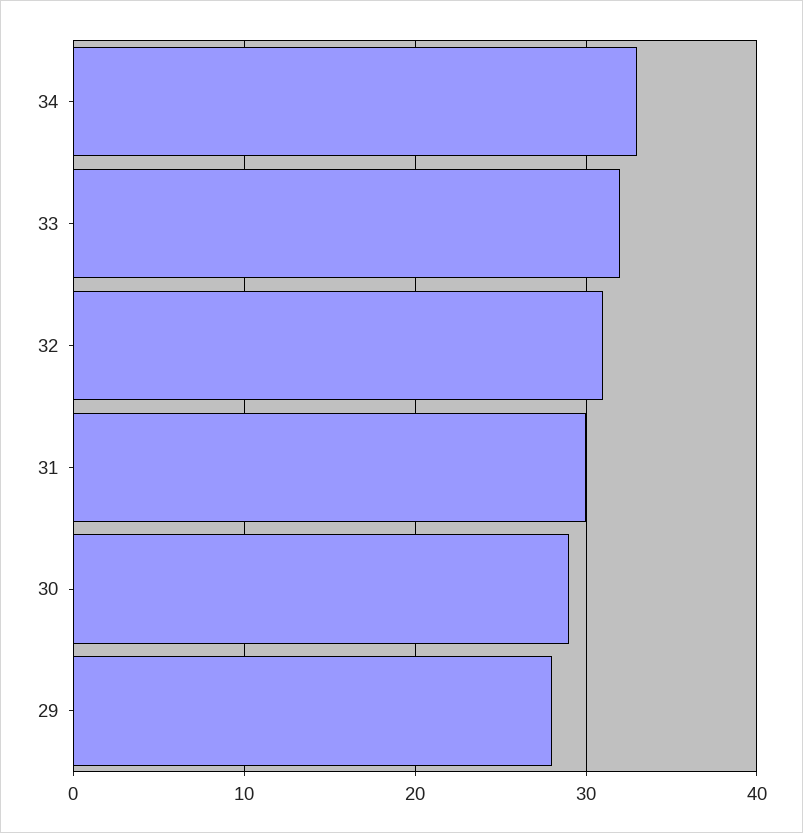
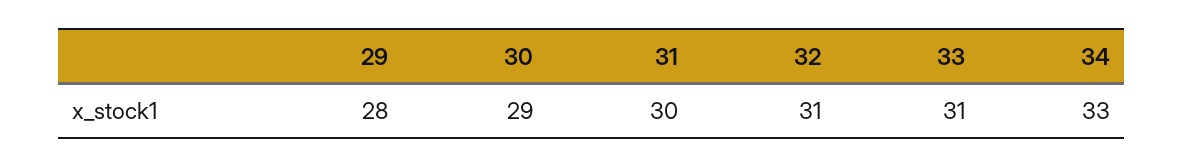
33: 32 -> 31

